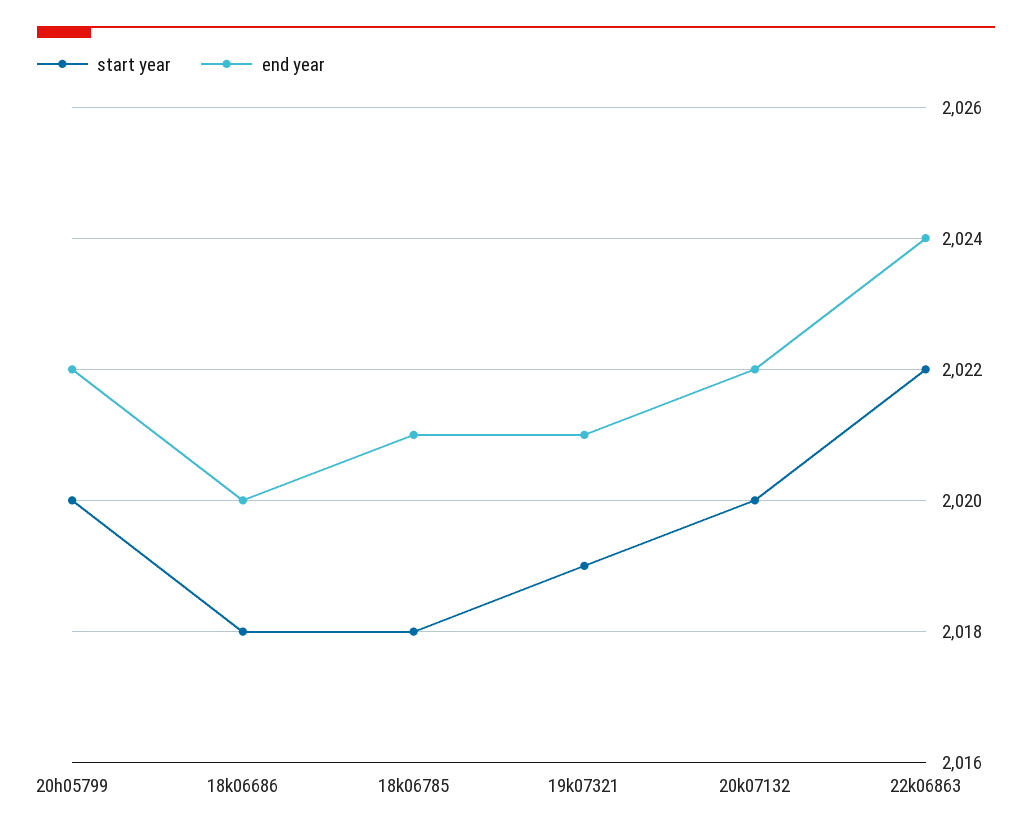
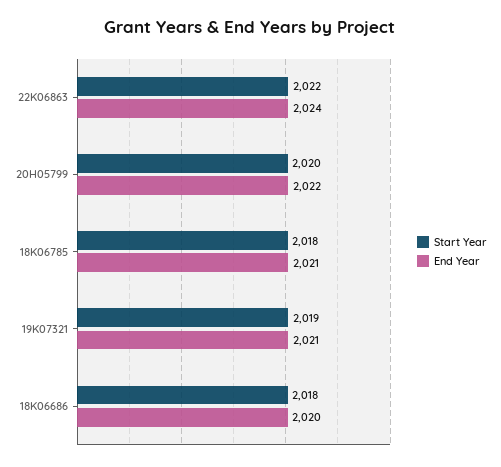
start year, 20k07132: 2020 -> none
end year, 20k07132: 2022 -> none

